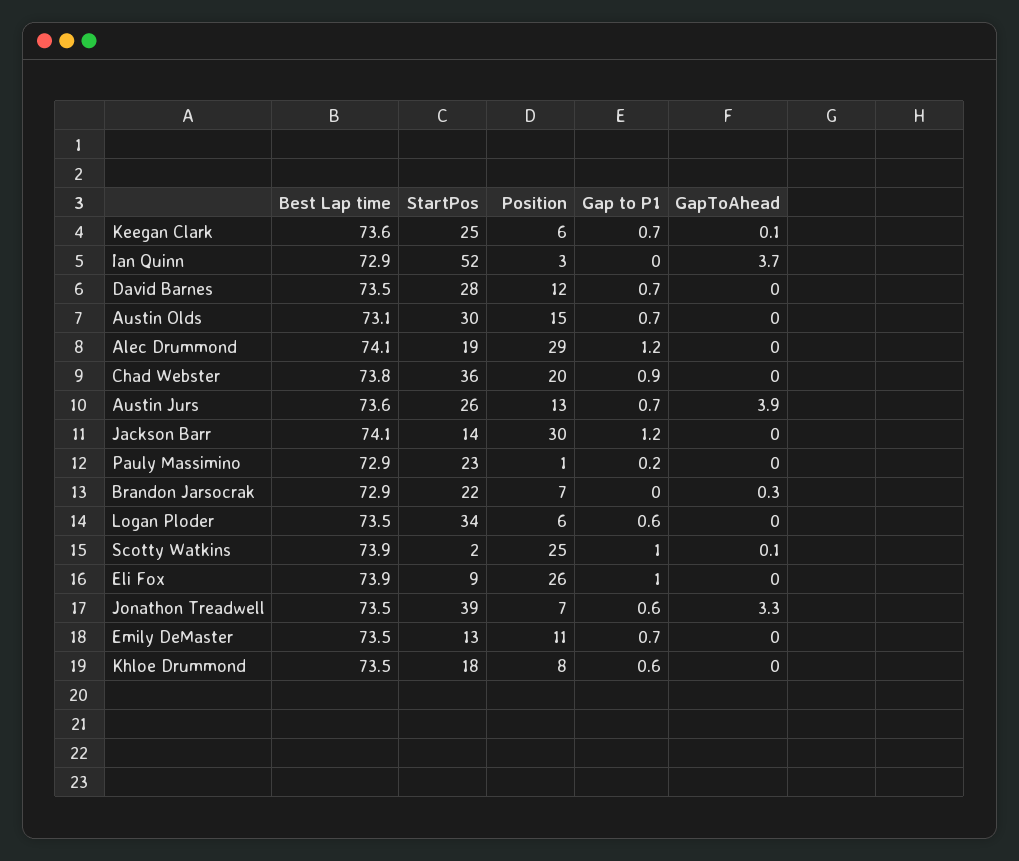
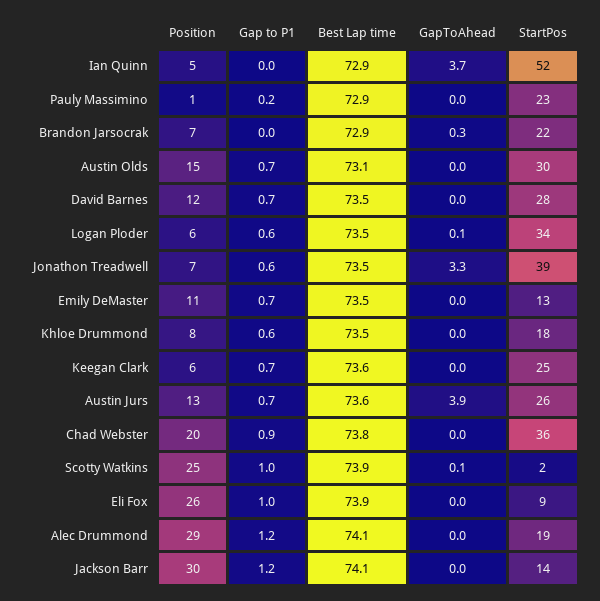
GapToAhead, Keegan Clark: 0.1 -> 0
Position, Ian Quinn: 3 -> 5
GapToAhead, Logan Ploder: 0 -> 0.1

